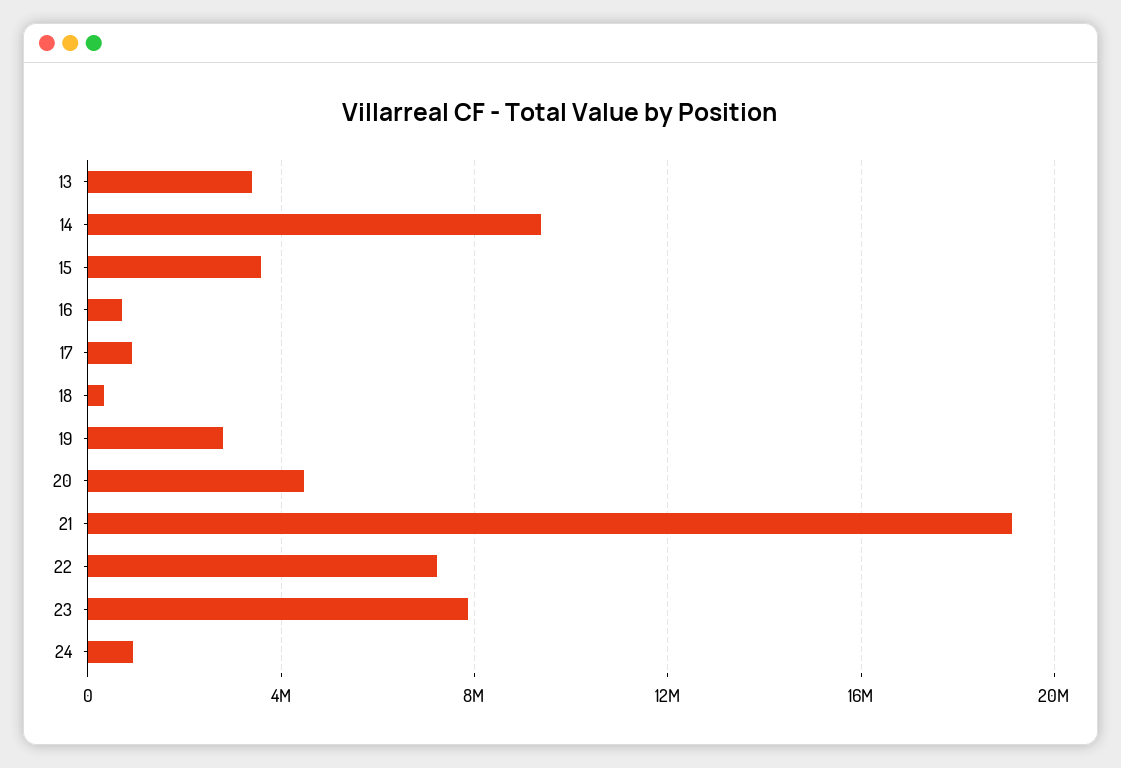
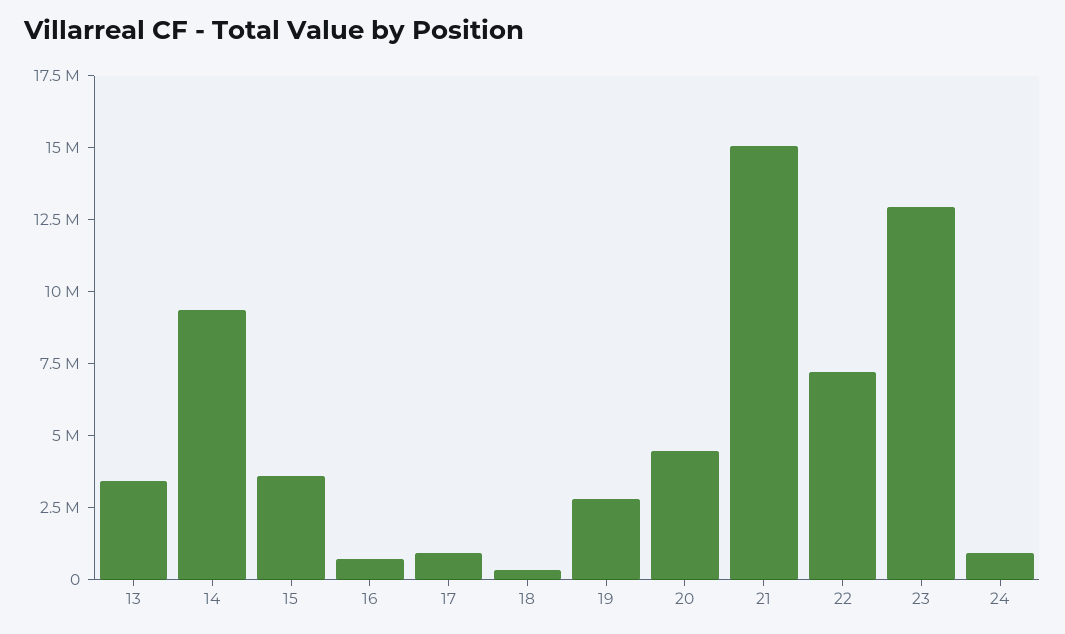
21: 19000000 -> 15000000
23: 8000000 -> 13000000

